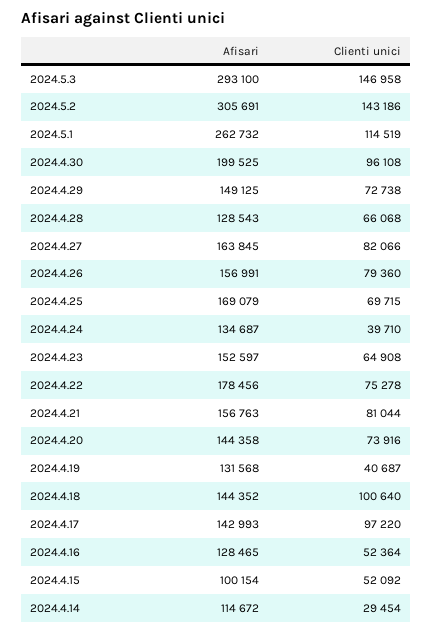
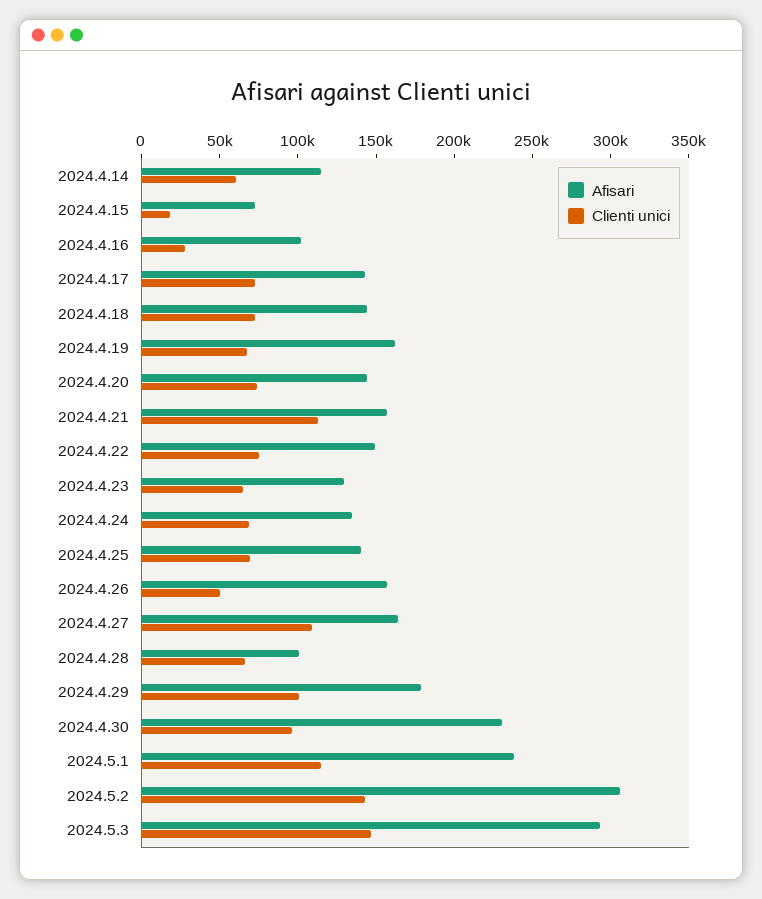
Afisari, 2024.5.1: 262732 -> 240000
Afisari, 2024.4.30: 199525 -> 230000
Afisari, 2024.4.29: 149125 -> 180000
Clienti unici, 2024.4.29: 72738 -> 100000
Afisari, 2024.4.28: 128543 -> 100000
Clienti unici, 2024.4.27: 82066 -> 110000
Clienti unici, 2024.4.26: 79360 -> 50000
Afisari, 2024.4.25: 169079 -> 140000
Clienti unici, 2024.4.24: 39710 -> 70000
Afisari, 2024.4.23: 152597 -> 130000
Afisari, 2024.4.22: 178456 -> 150000
Clienti unici, 2024.4.21: 81044 -> 110000
Afisari, 2024.4.19: 131568 -> 160000
Clienti unici, 2024.4.19: 40687 -> 70000
Clienti unici, 2024.4.18: 100640 -> 70000
Clienti unici, 2024.4.17: 97220 -> 70000
Afisari, 2024.4.16: 128465 -> 100000
Clienti unici, 2024.4.16: 52364 -> 30000
Afisari, 2024.4.15: 100154 -> 70000
Clienti unici, 2024.4.15: 52092 -> 20000
Clienti unici, 2024.4.14: 29454 -> 60000

